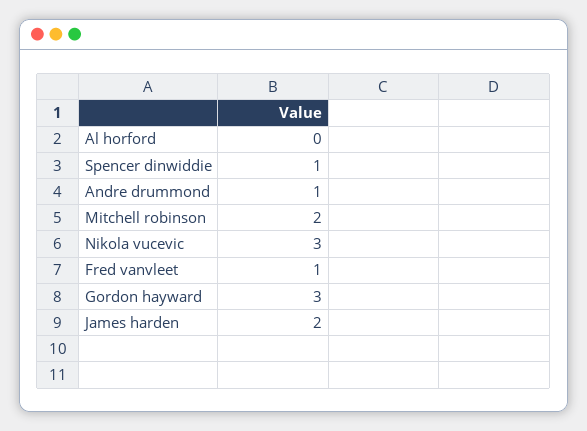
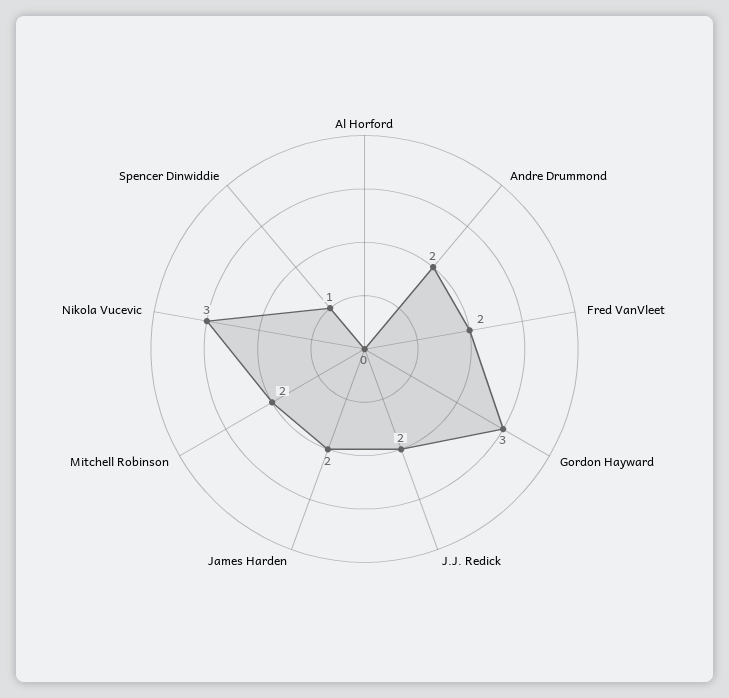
Andre drummond: 1 -> 2
Fred vanvleet: 1 -> 2
J.J. Redick: none -> 2

